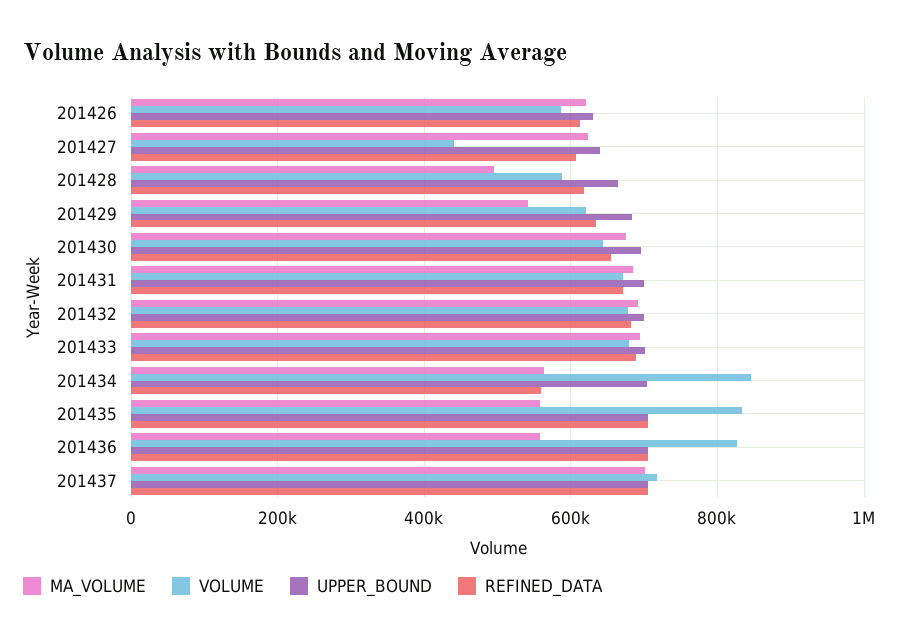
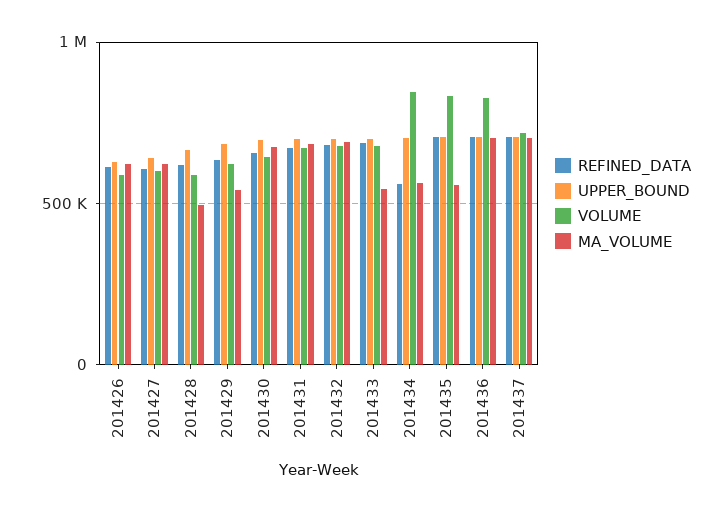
VOLUME, 201427: 440000 -> 600000
MA_VOLUME, 201433: 700000 -> 550000
MA_VOLUME, 201436: 560000 -> 700000

